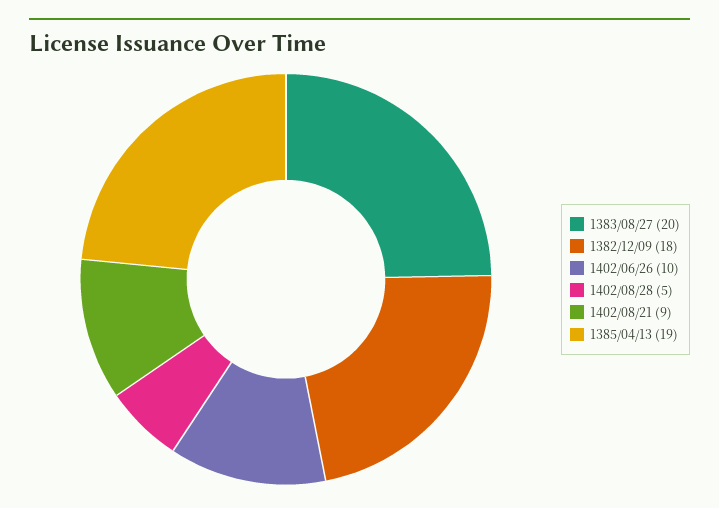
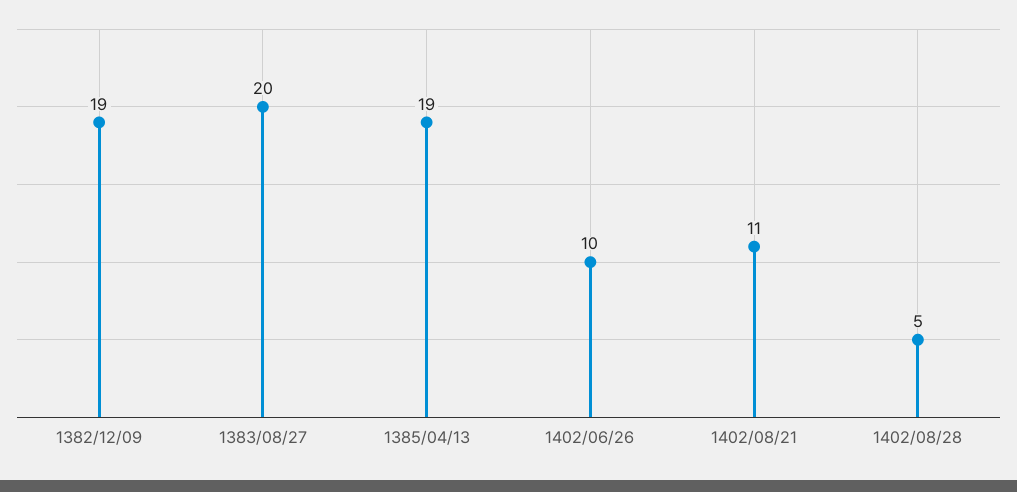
1382/12/09: 18 -> 19
1402/08/21: 9 -> 11

